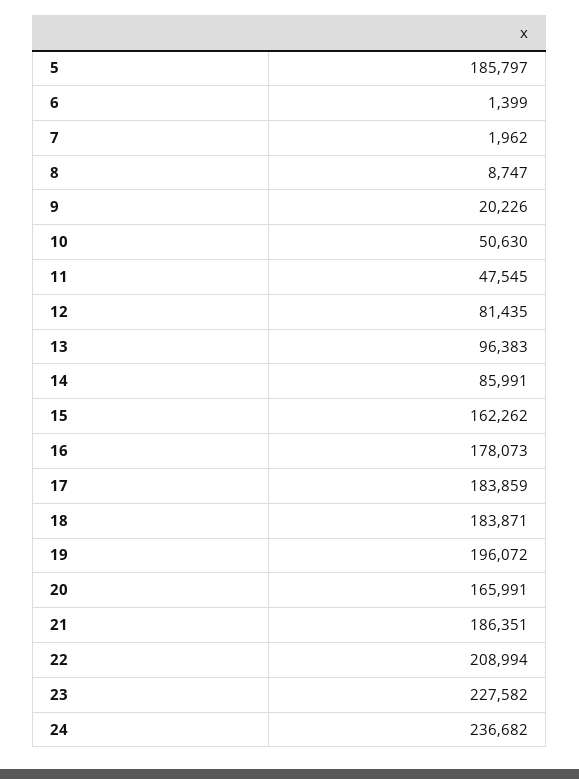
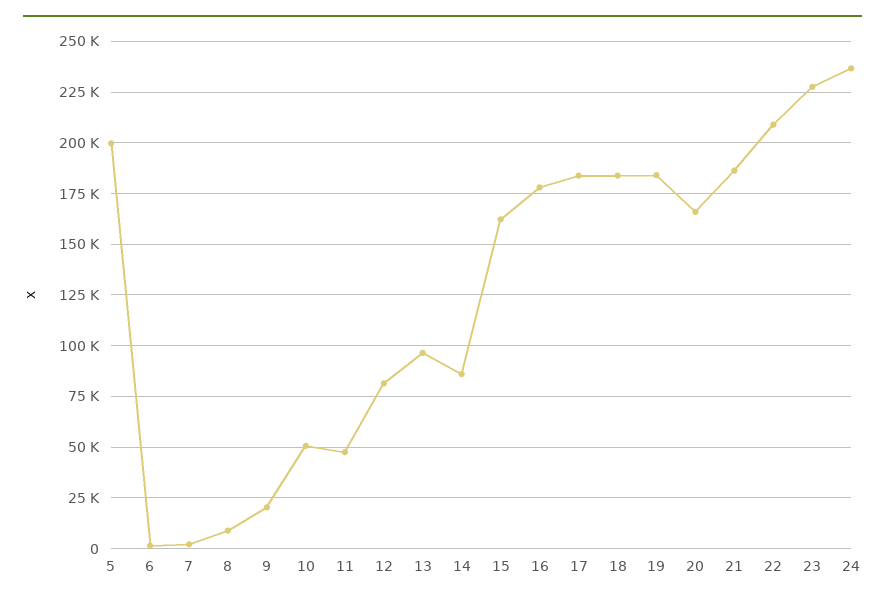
5: 185797 -> 200000
19: 196072 -> 185000

